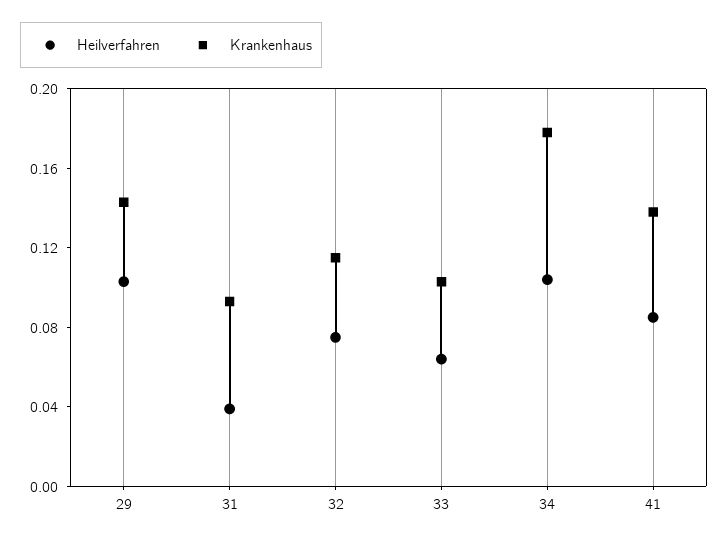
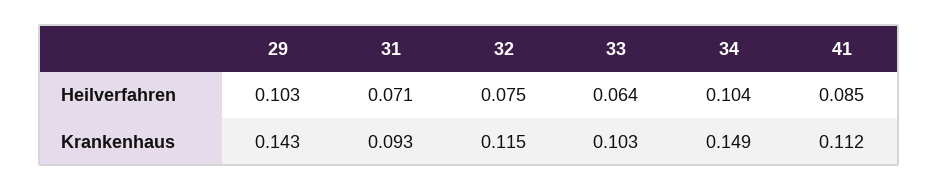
Heilverfahren, 31: 0.04 -> 0.071
Krankenhaus, 34: 0.18 -> 0.149
Krankenhaus, 41: 0.14 -> 0.112

